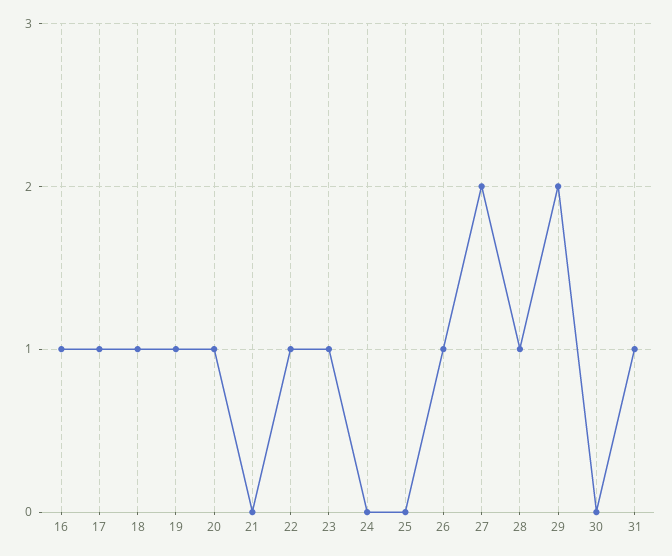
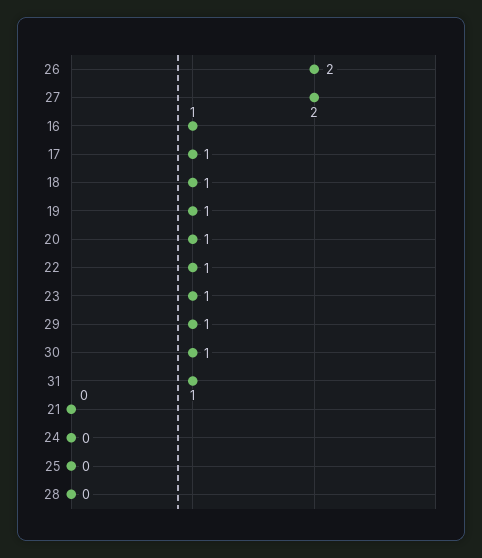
26: 1 -> 2
28: 1 -> 0
29: 2 -> 1
30: 0 -> 1

